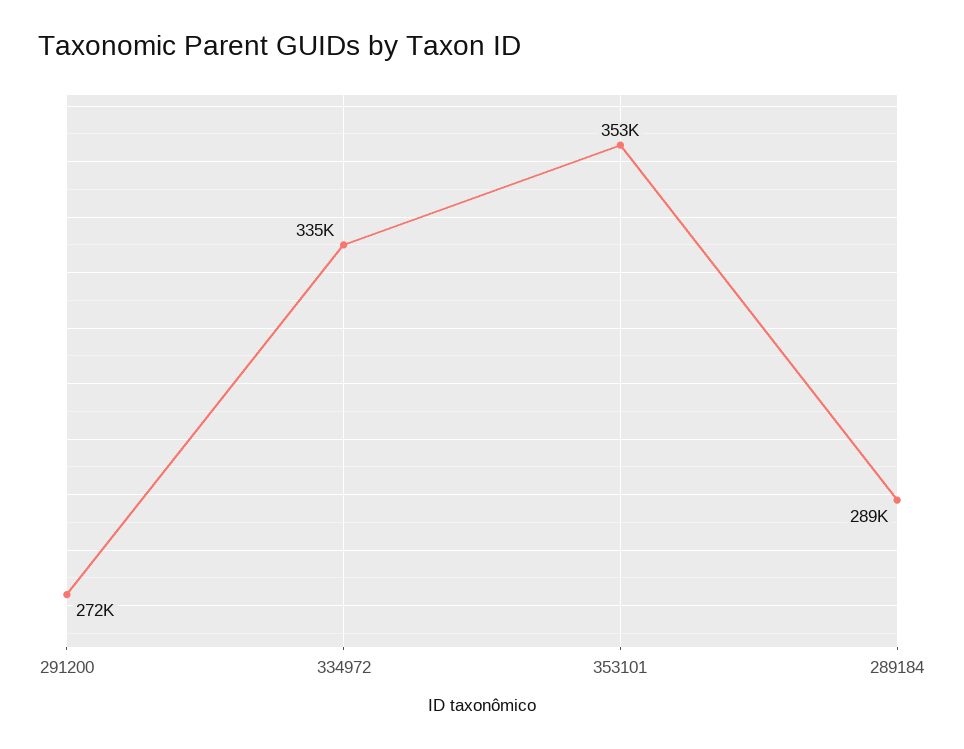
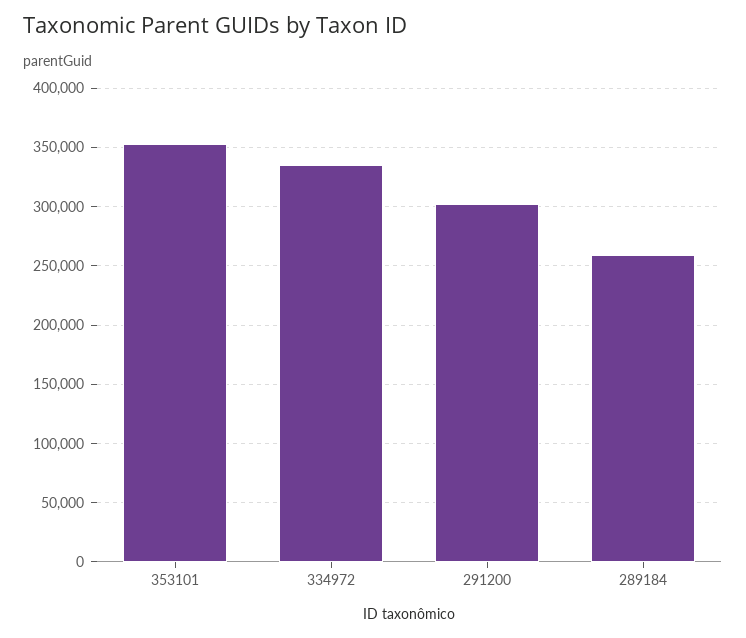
291200: 272000 -> 300000
289184: 289000 -> 260000

